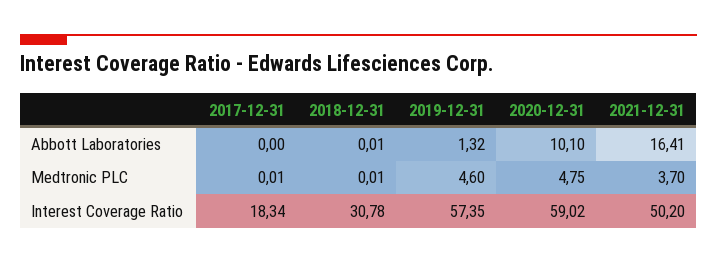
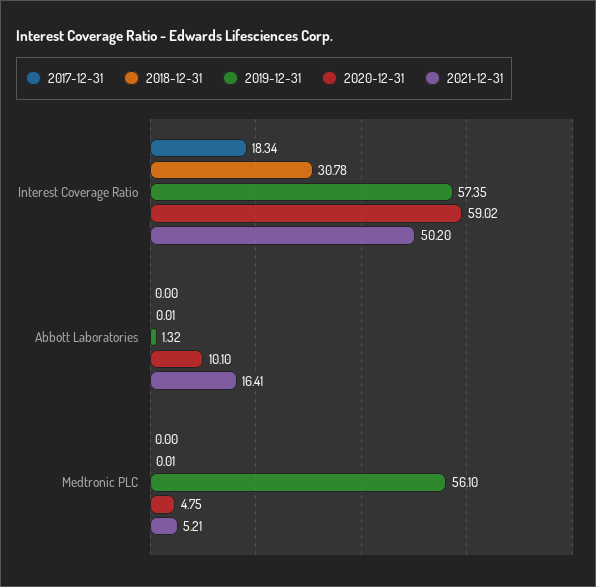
2017-12-31, Medtronic PLC: 0.01 -> 0
2019-12-31, Medtronic PLC: 4.6 -> 56.1
2021-12-31, Medtronic PLC: 3.7 -> 5.21

